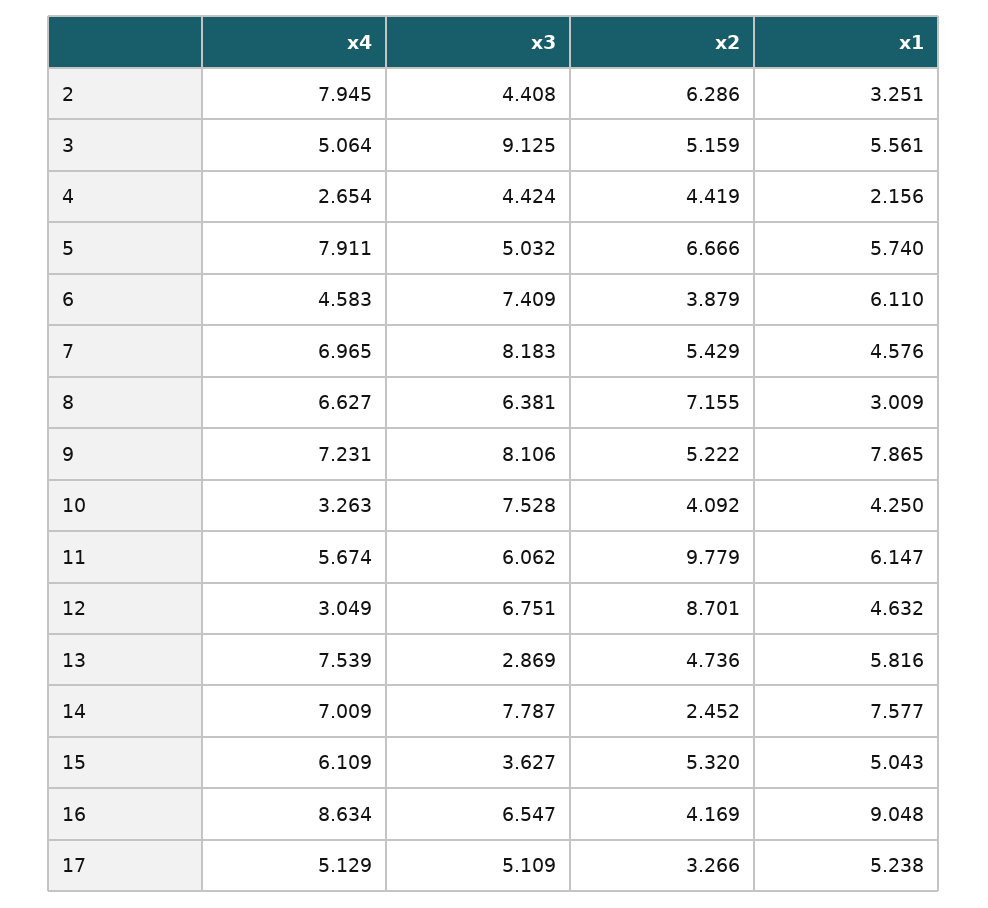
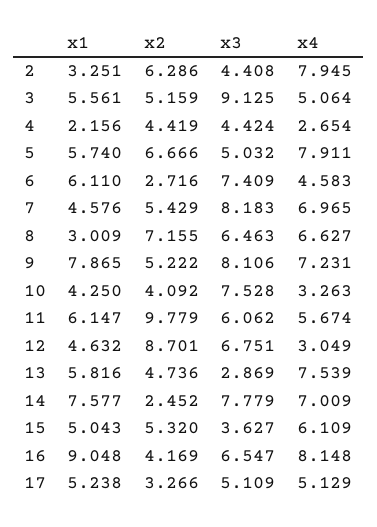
x2, 6: 3.879 -> 2.716
x3, 8: 6.381 -> 6.463
x3, 14: 7.787 -> 7.779
x4, 16: 8.634 -> 8.148

